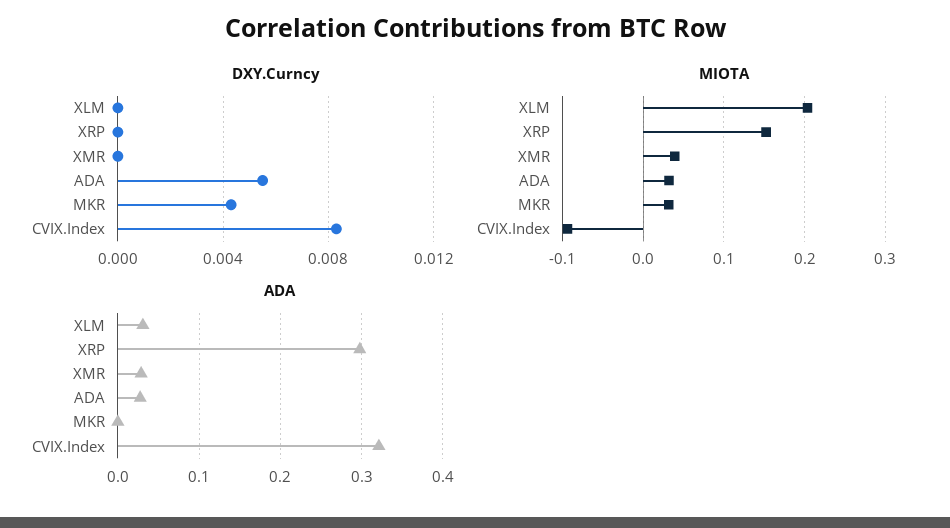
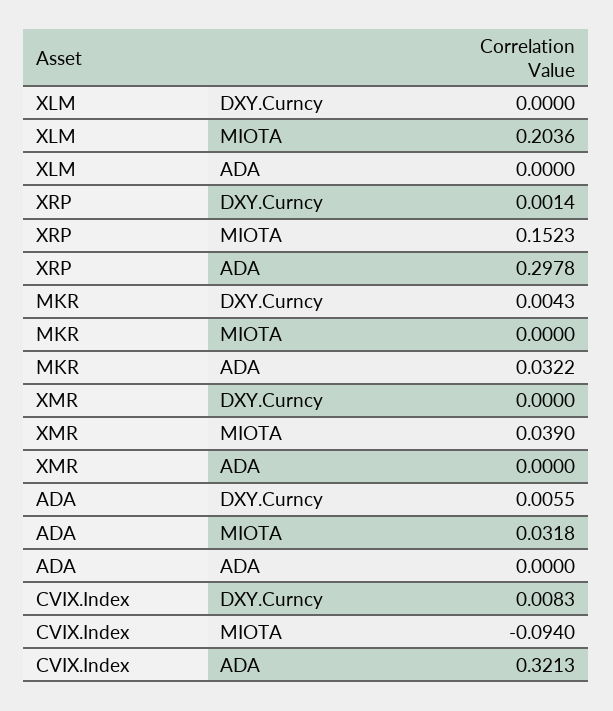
DXY.Curncy, XRP: 0 -> 0.0014
MIOTA, MKR: 0.03 -> 0
ADA, XLM: 0.03 -> 0
ADA, XMR: 0.03 -> 0
ADA, ADA: 0.03 -> 0
ADA, MKR: 0 -> 0.0322

